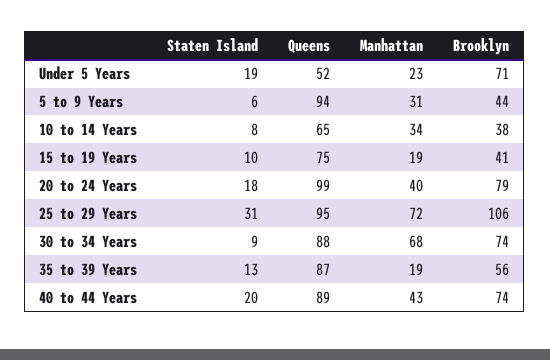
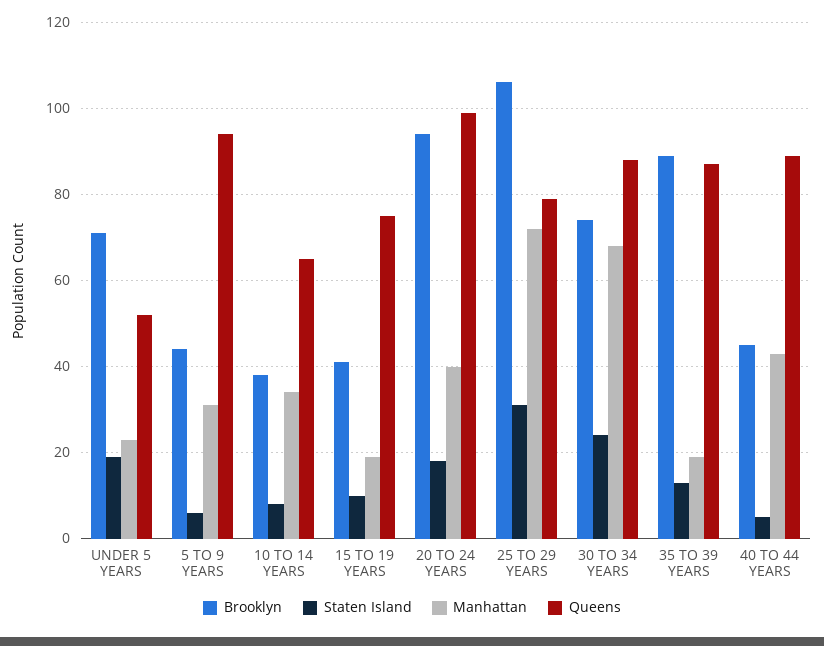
Brooklyn, 20 to 24 Years: 79 -> 95
Queens, 25 to 29 Years: 95 -> 80
Staten Island, 30 to 34 Years: 9 -> 25
Brooklyn, 35 to 39 Years: 56 -> 90
Staten Island, 40 to 44 Years: 20 -> 5
Brooklyn, 40 to 44 Years: 74 -> 45

